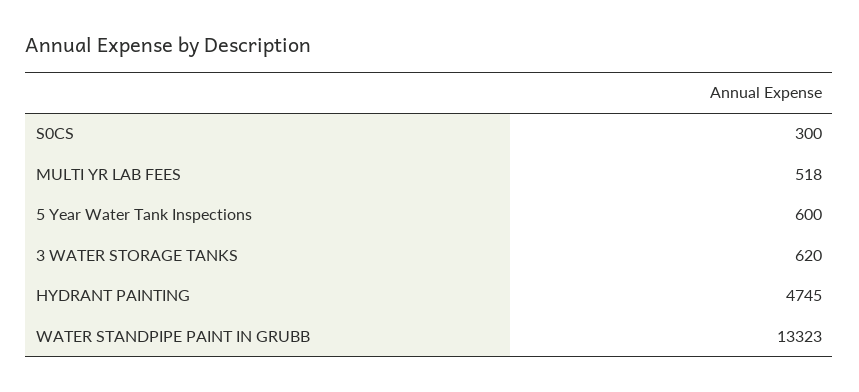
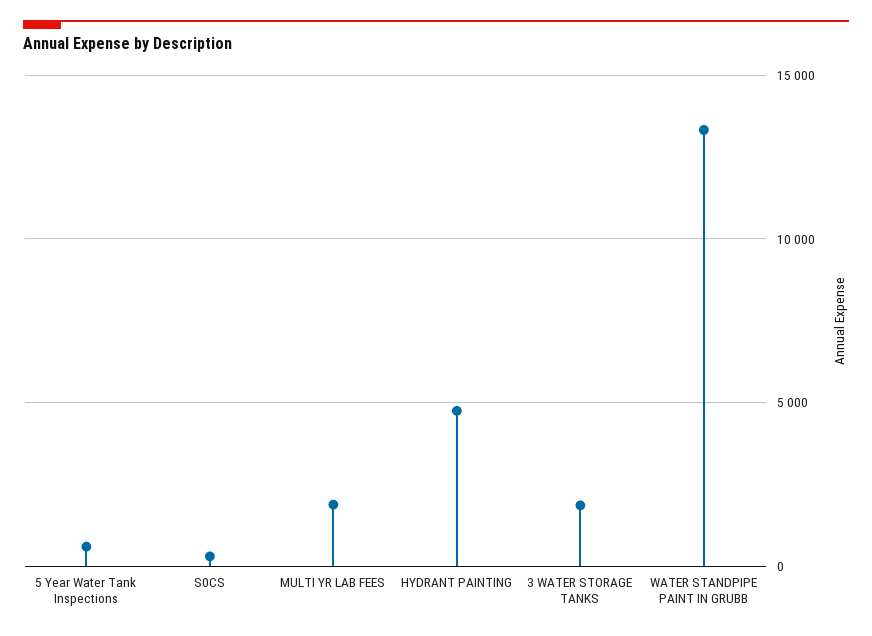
MULTI YR LAB FEES: 518 -> 2000
3 WATER STORAGE TANKS: 620 -> 2000

